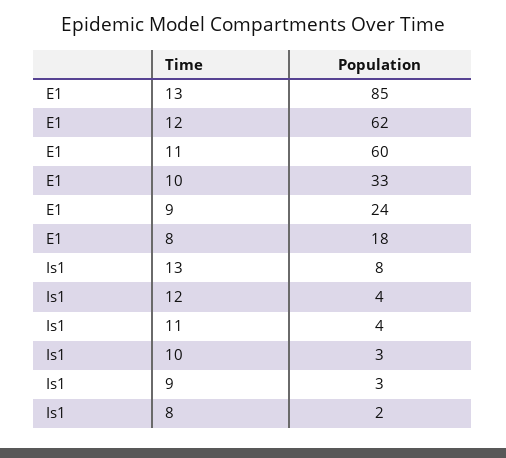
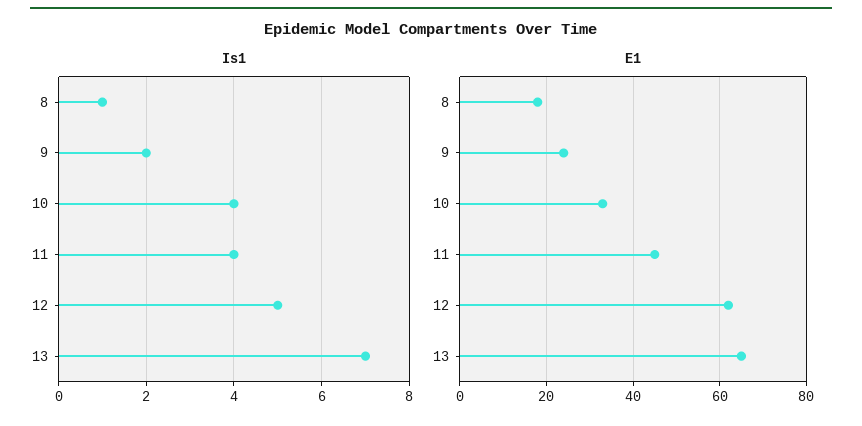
E1, 13: 85 -> 65
E1, 11: 60 -> 45
Is1, 13: 8 -> 7
Is1, 12: 4 -> 5
Is1, 10: 3 -> 4
Is1, 9: 3 -> 2
Is1, 8: 2 -> 1

